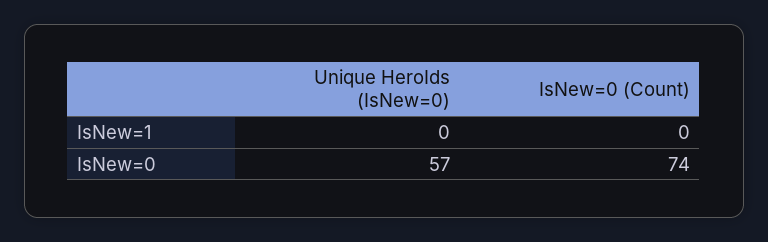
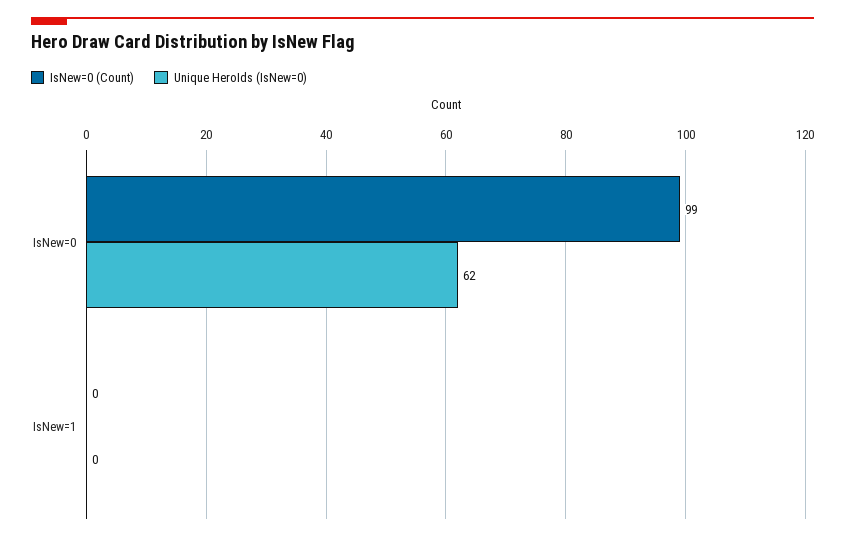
Unique HeroIds (IsNew=0), IsNew=0: 57 -> 62
IsNew=0 (Count), IsNew=0: 74 -> 99

